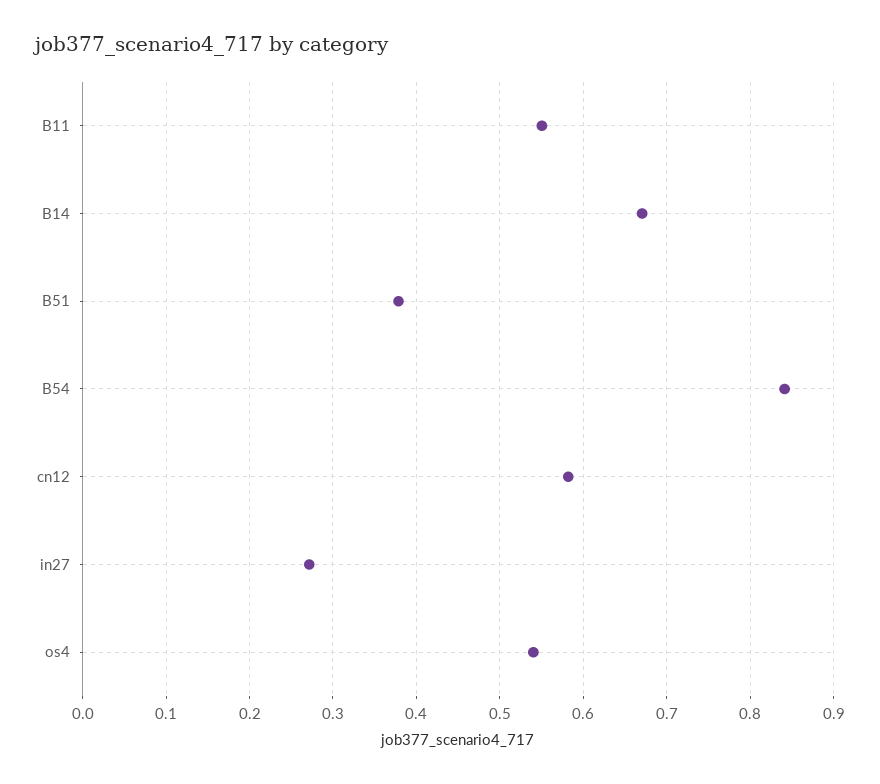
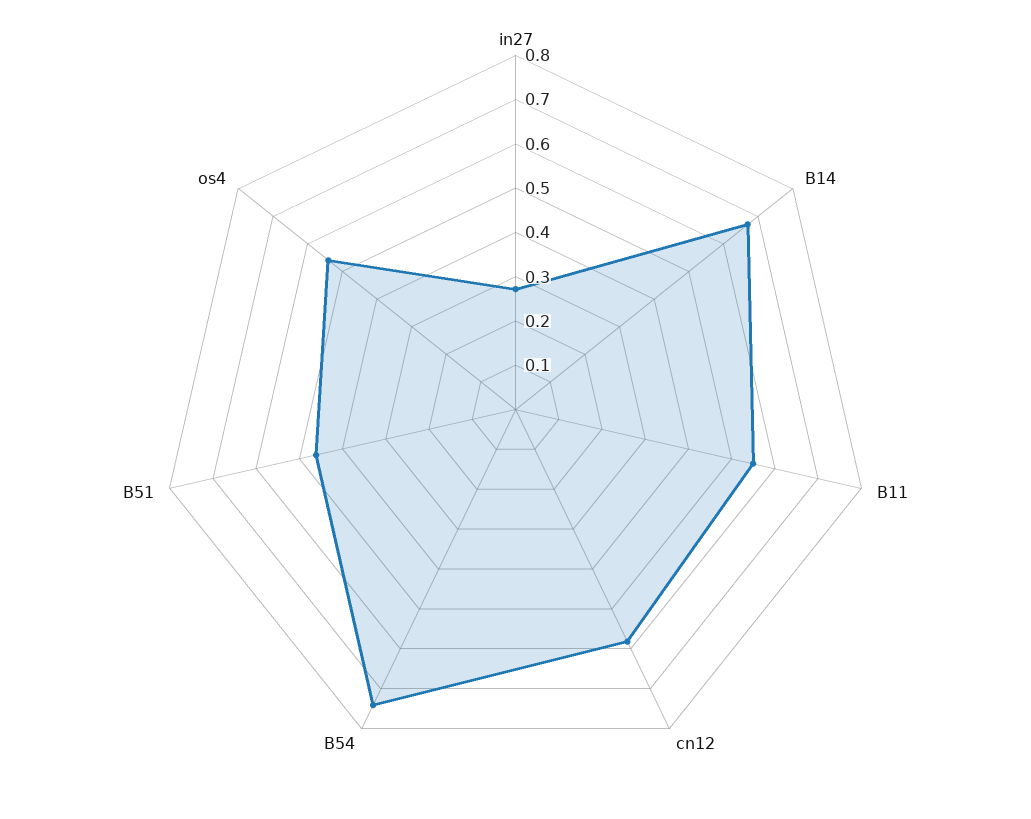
B51: 0.38 -> 0.46
B54: 0.84 -> 0.74

